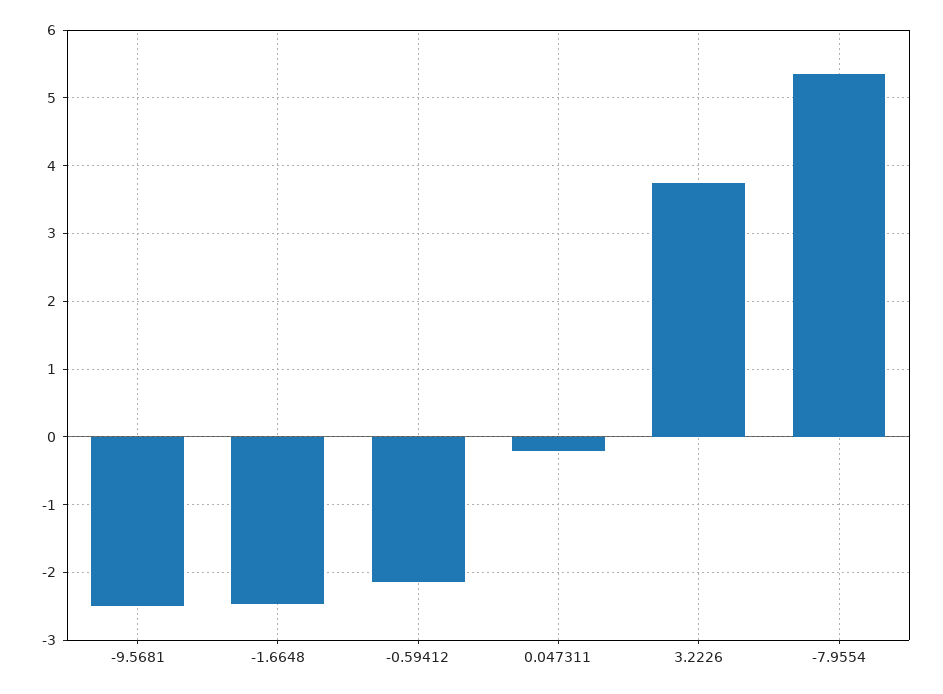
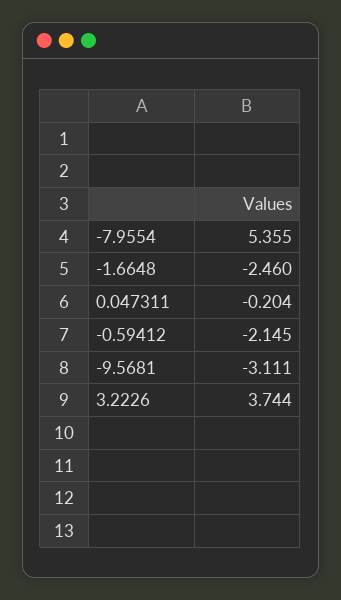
-9.5681: -2.5 -> -3.111

